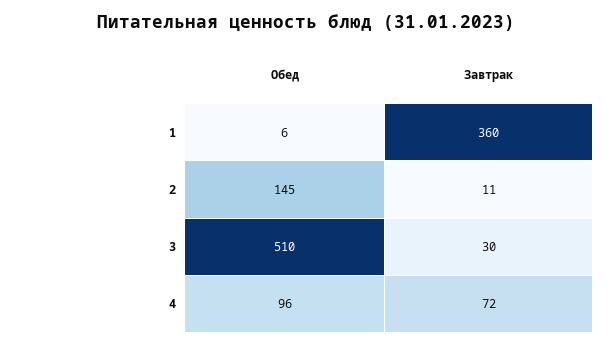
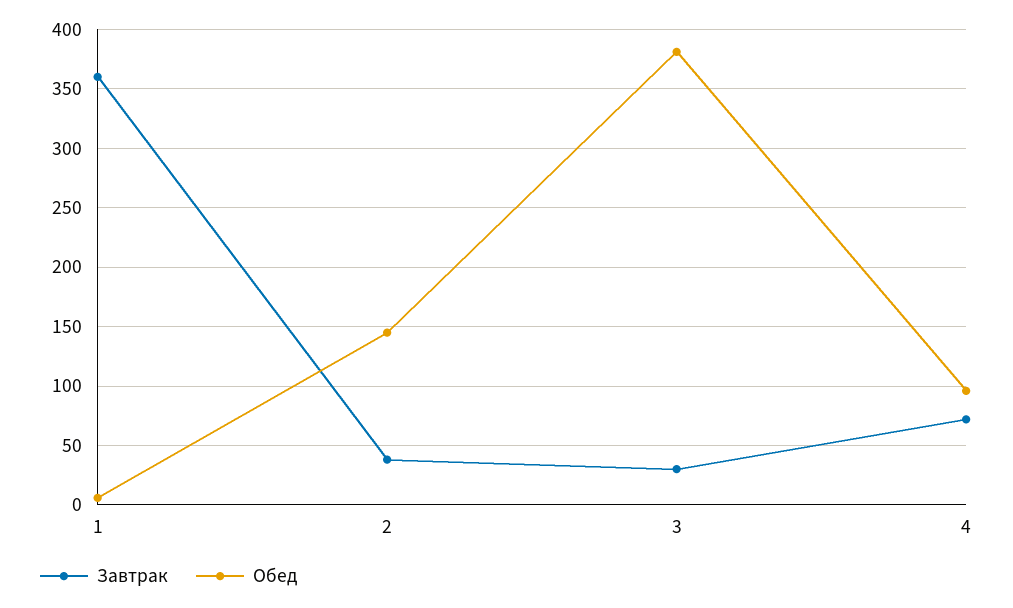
Завтрак, 2: 11 -> 40
Обед, 3: 510 -> 380

